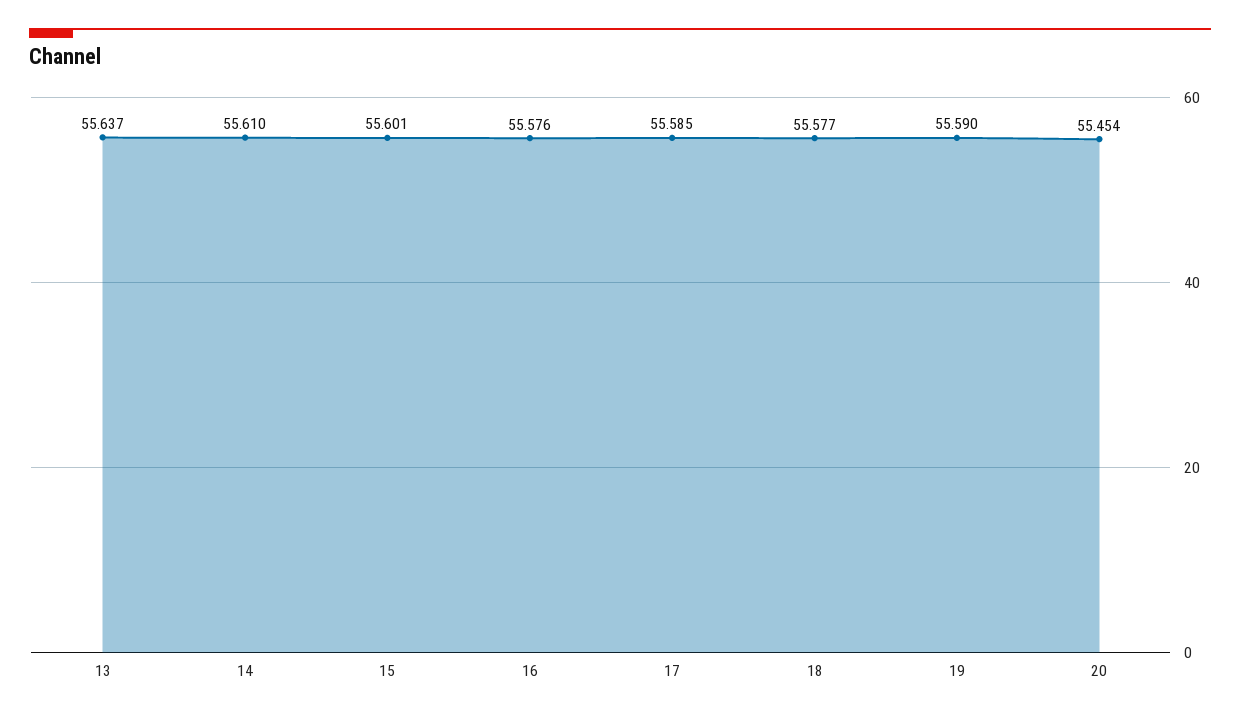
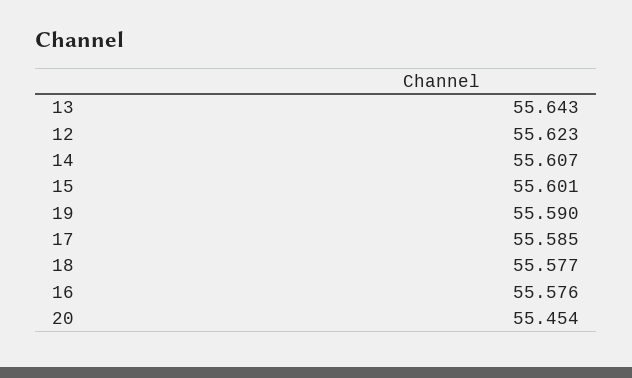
13: 55.637 -> 55.643
14: 55.61 -> 55.607
12: none -> 55.623

